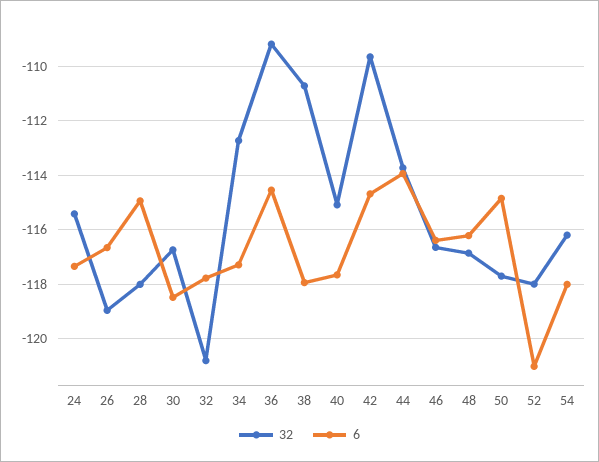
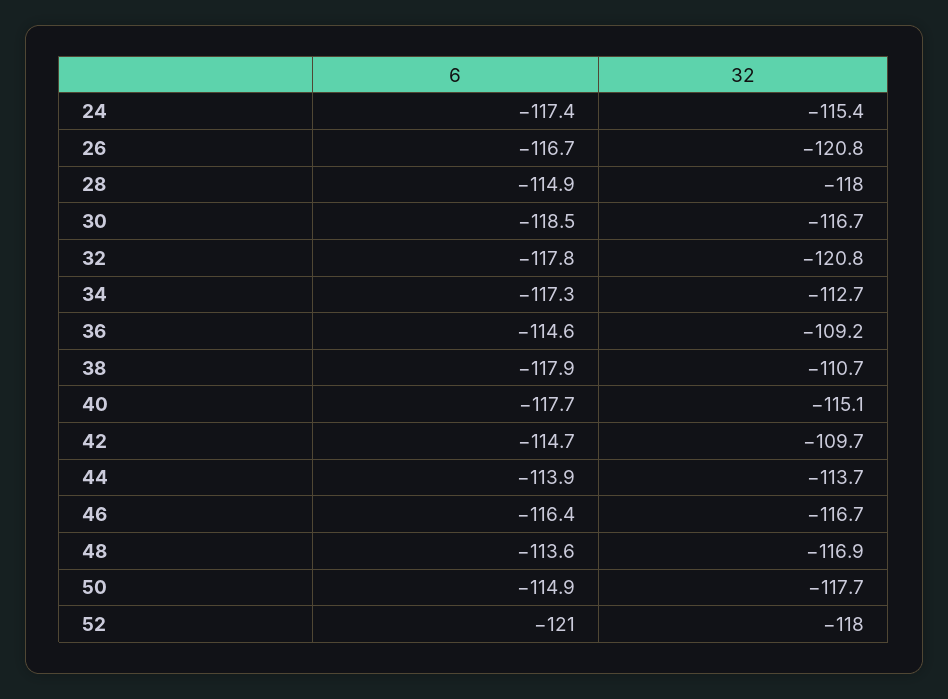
32, 26: -119 -> -120.8
6, 48: -116.25 -> -113.6
32, 54: -116.25 -> none
6, 54: -118 -> none

